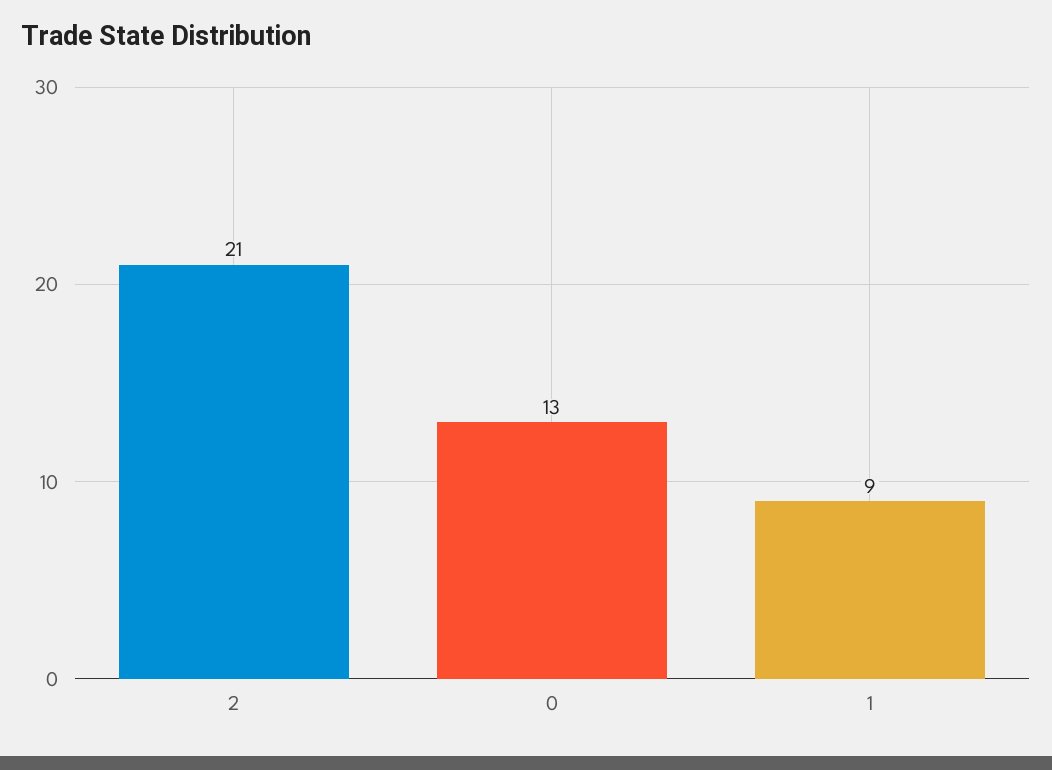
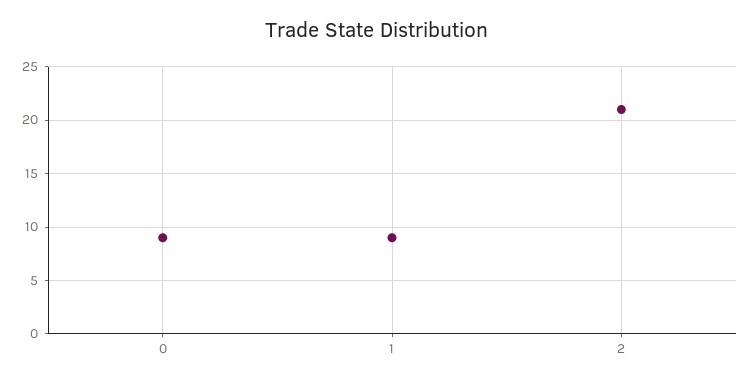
0: 13 -> 9

